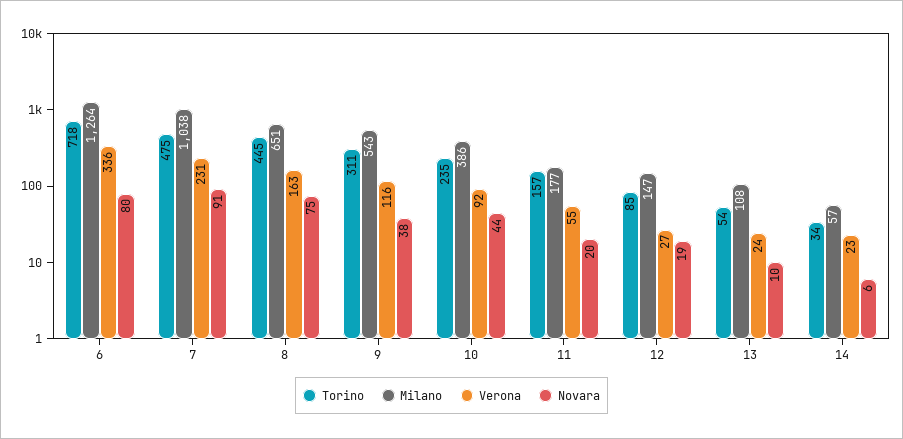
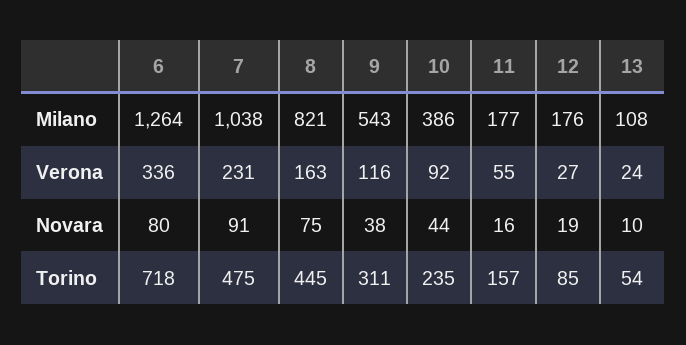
Milano, 8: 651 -> 821
Novara, 11: 20 -> 16
Milano, 12: 147 -> 176
Torino, 14: 34 -> none
Milano, 14: 57 -> none
Verona, 14: 23 -> none
Novara, 14: 6 -> none

